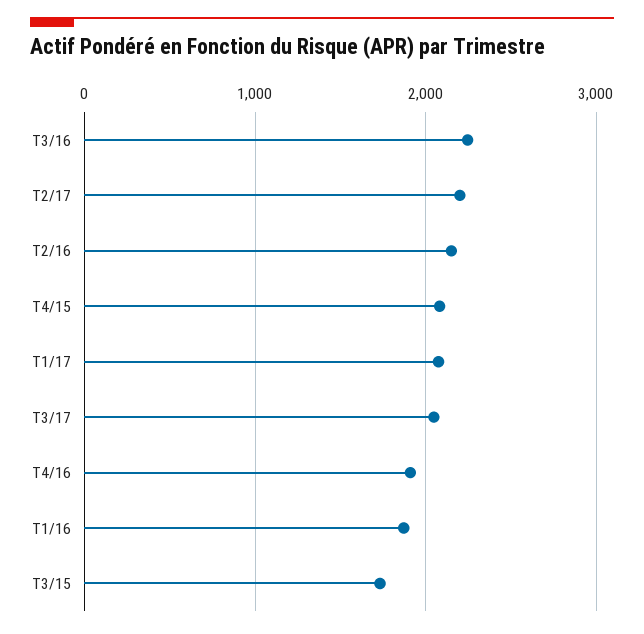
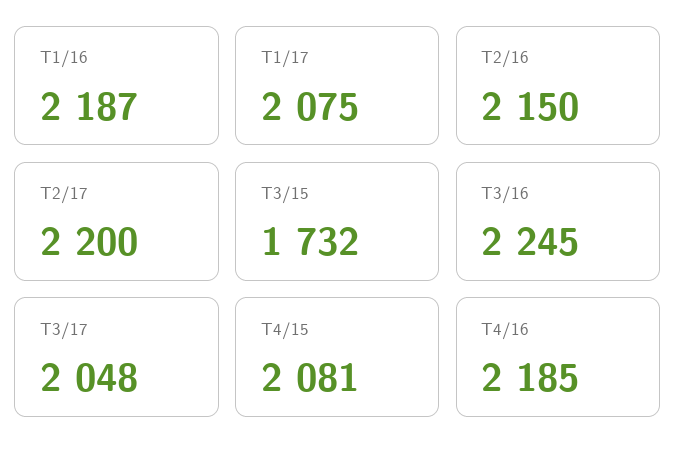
T4/16: 1900 -> 2185
T1/16: 1900 -> 2187

